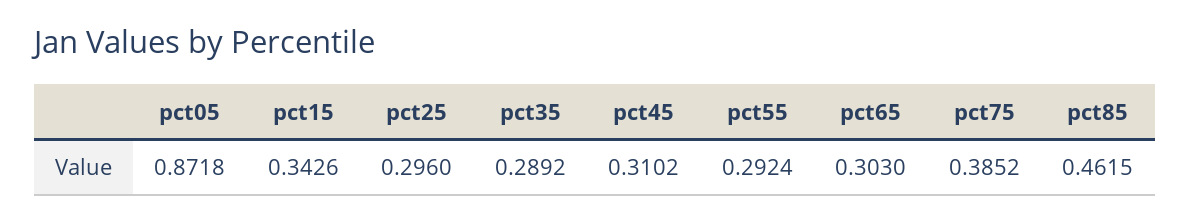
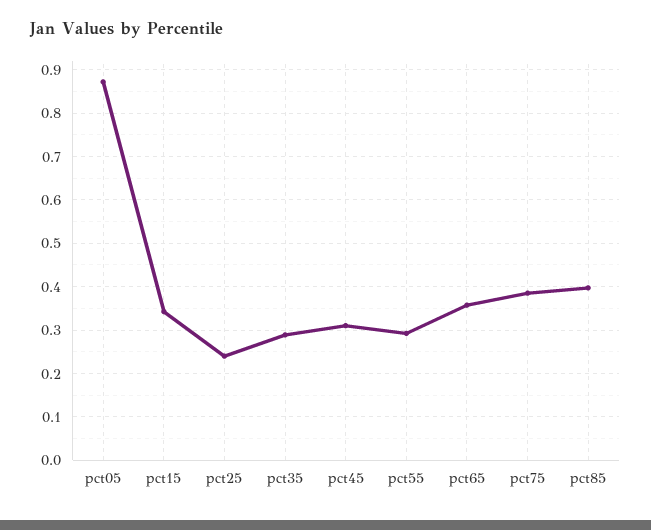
pct25: 0.296 -> 0.24
pct65: 0.303 -> 0.36
pct85: 0.4615 -> 0.4

